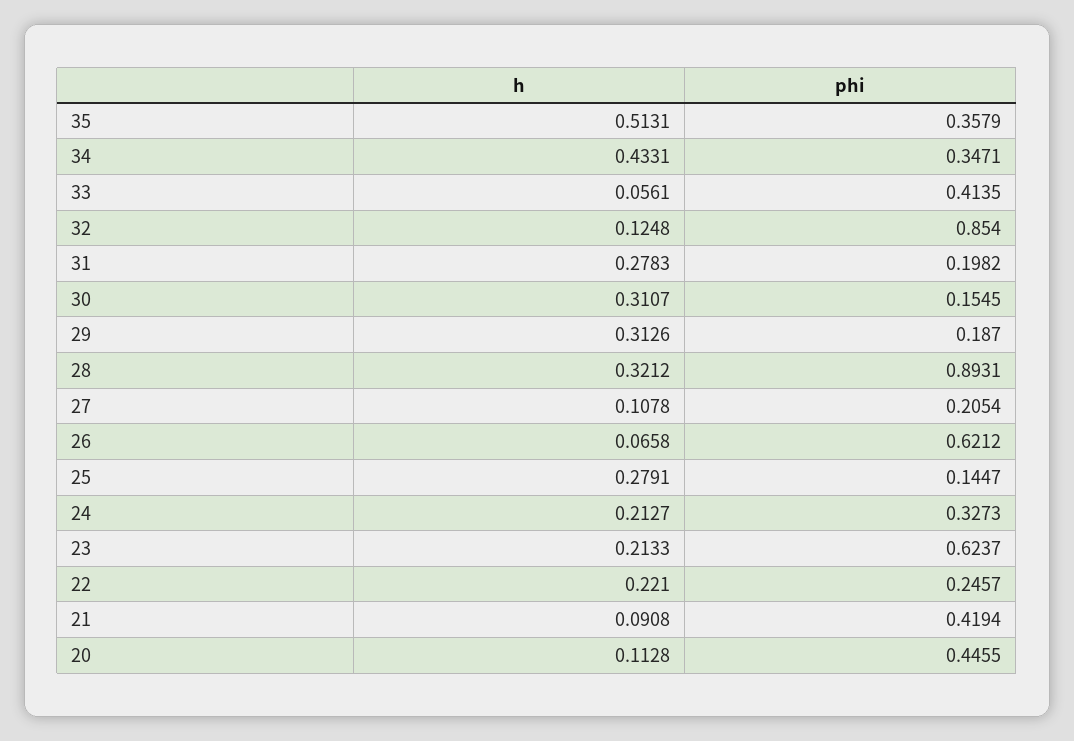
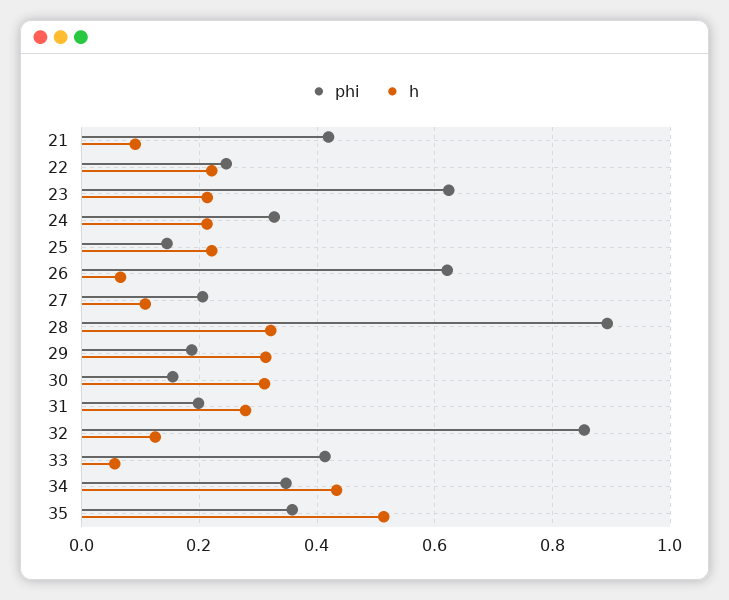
h, 25: 0.2791 -> 0.22
h, 20: 0.1128 -> none
phi, 20: 0.4455 -> none

